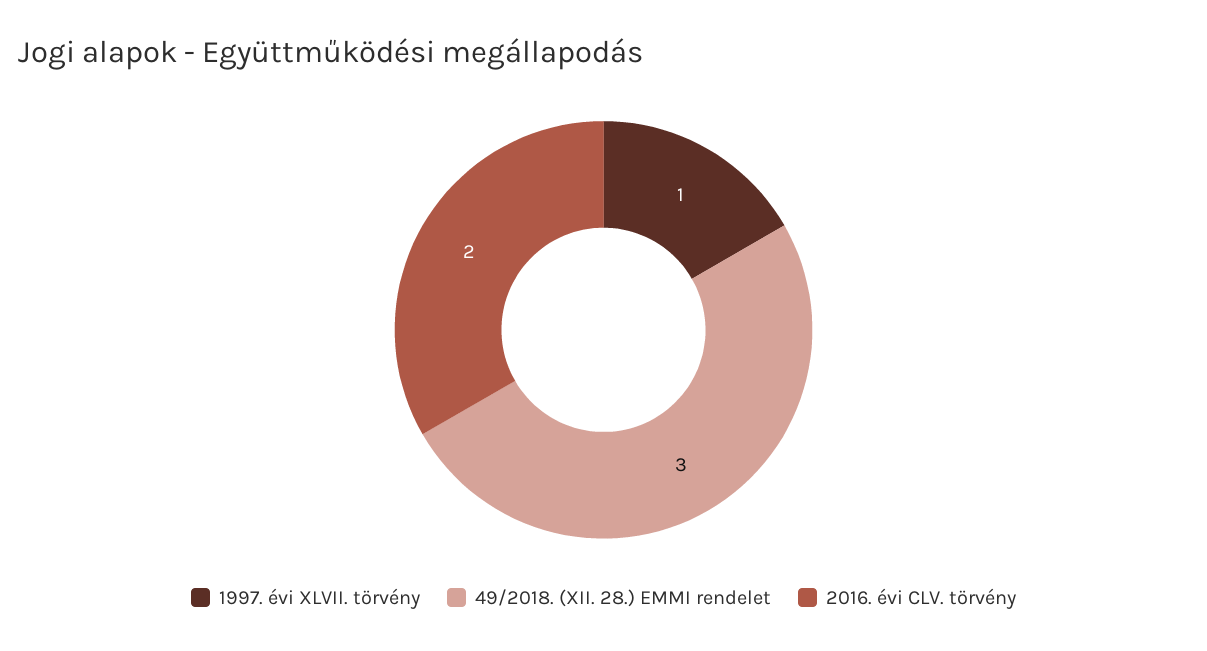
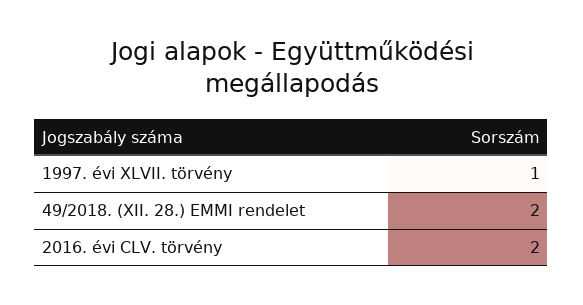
49/2018. (XII. 28.) EMMI rendelet: 3 -> 2

